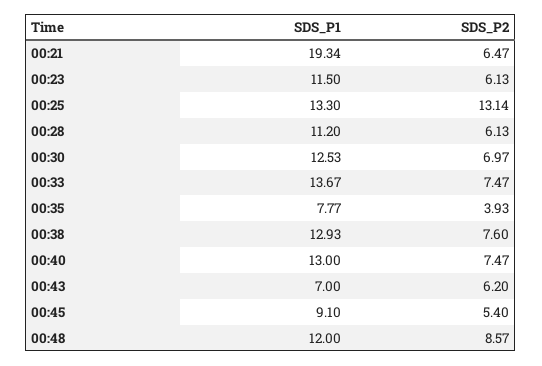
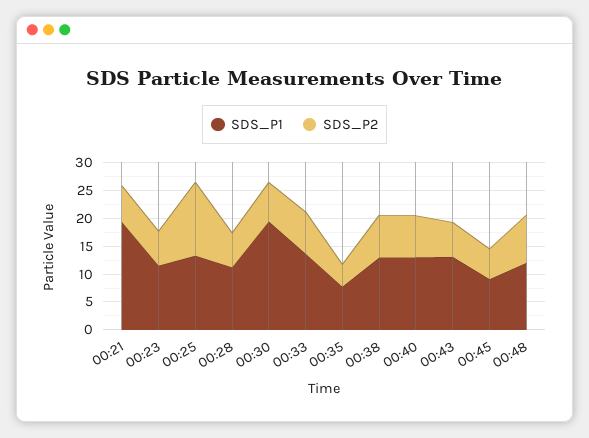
SDS_P1, 00:30: 12.53 -> 20
SDS_P1, 00:43: 7 -> 12.5

